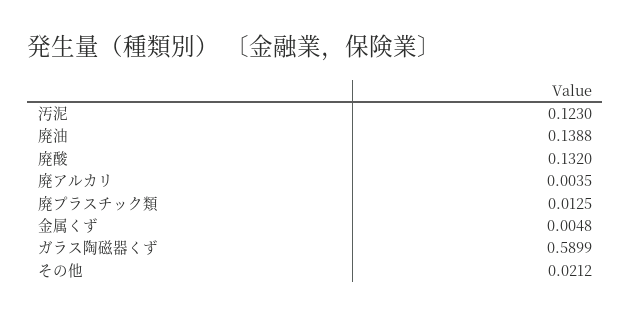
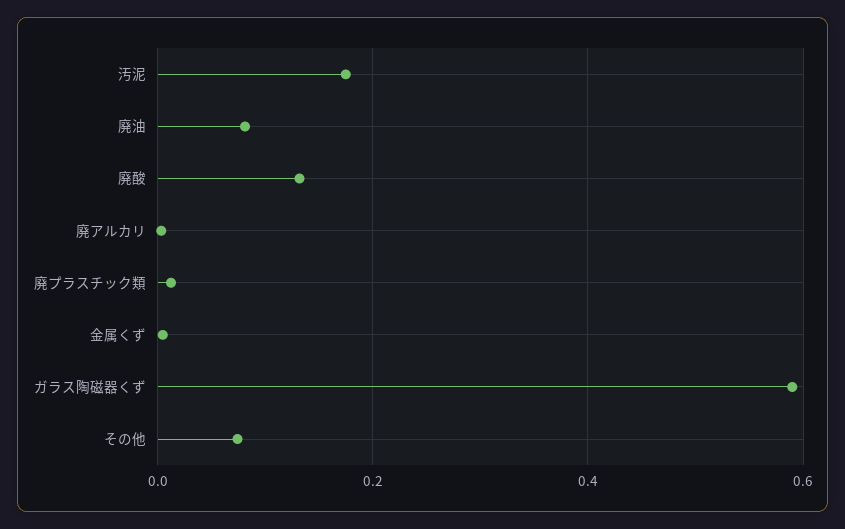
汚泥: 0.123 -> 0.18
廃油: 0.1388 -> 0.08
その他: 0.0212 -> 0.08

